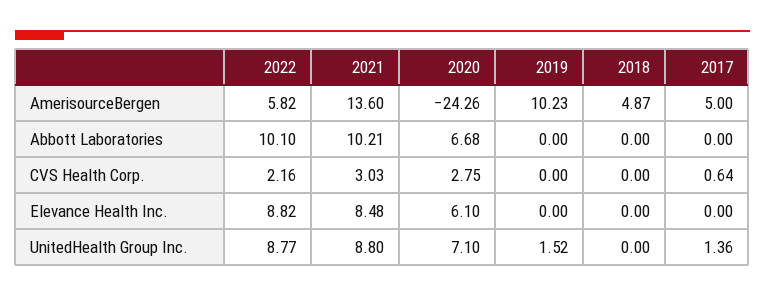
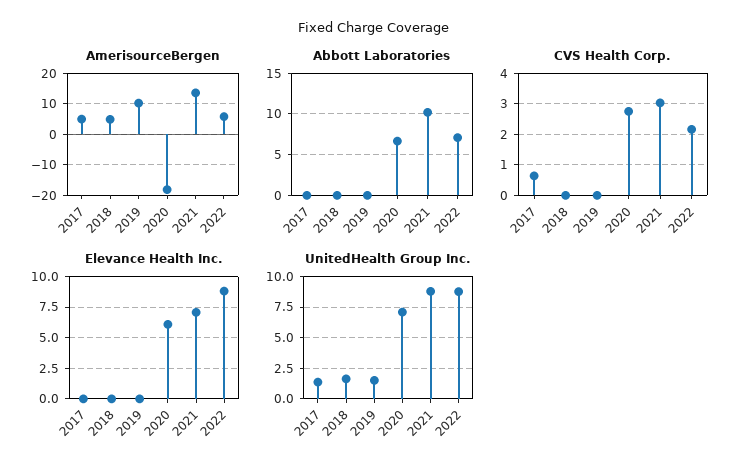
AmerisourceBergen, 2020: -24.26 -> -18
Abbott Laboratories, 2022: 10.1 -> 7
Elevance Health Inc., 2021: 8.48 -> 7
UnitedHealth Group Inc., 2018: 0 -> 1.5

